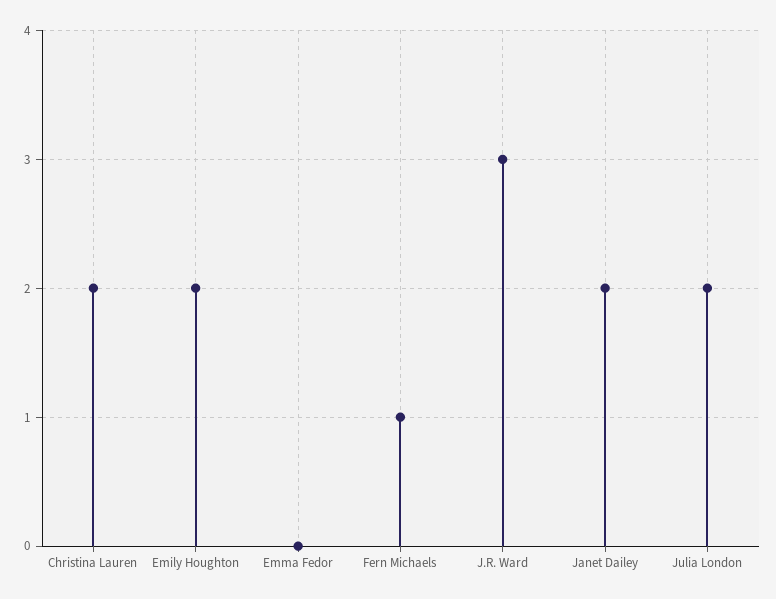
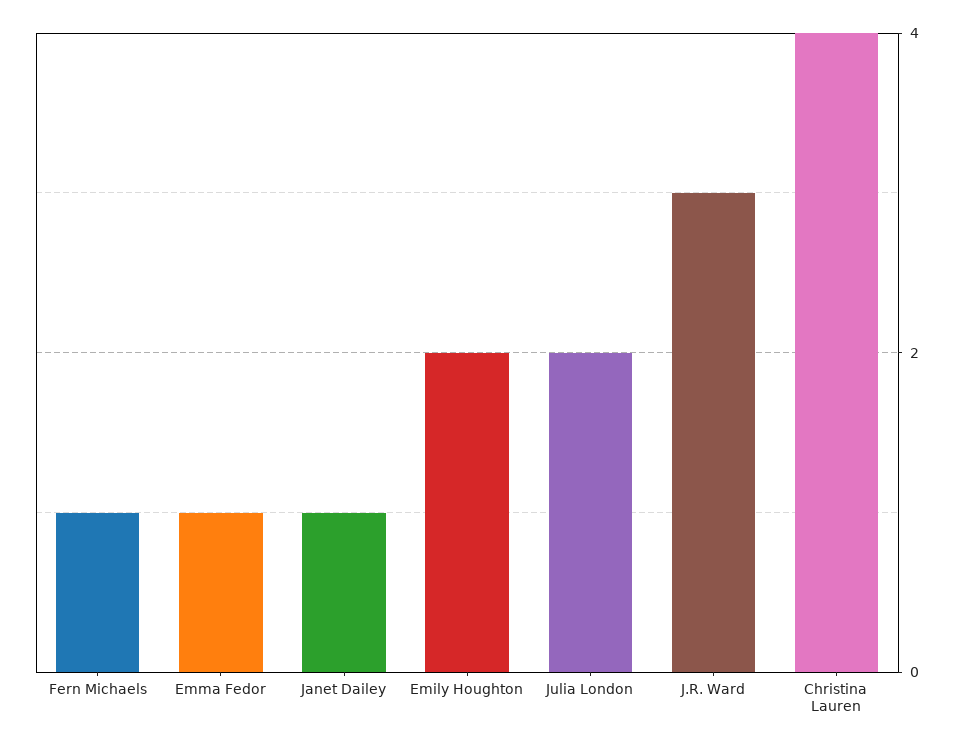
Christina Lauren: 2 -> 4
Emma Fedor: 0 -> 1
Janet Dailey: 2 -> 1

